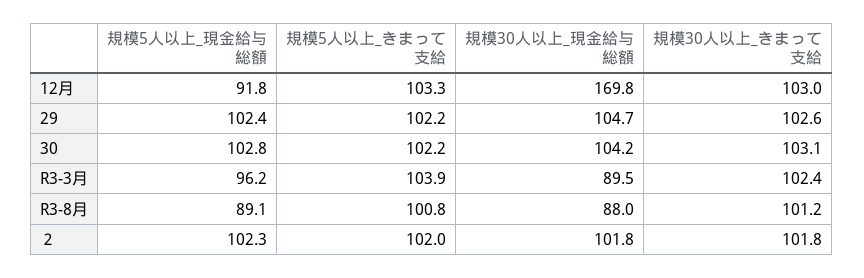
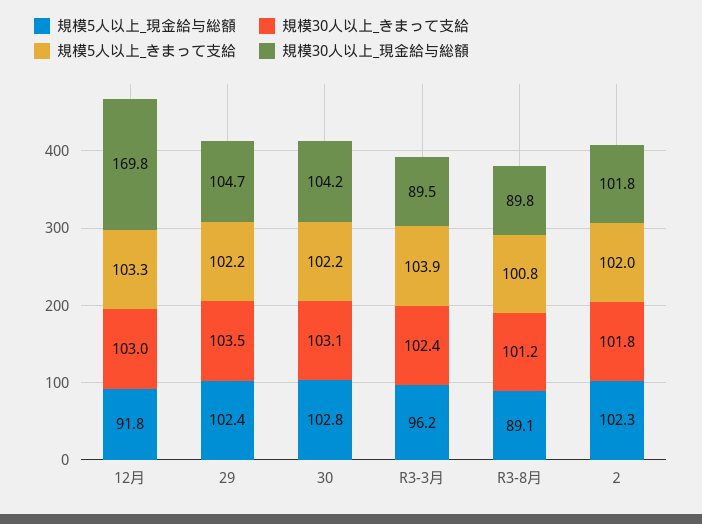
規模30人以上_きまって支給, 29: 102.6 -> 103.5
規模30人以上_現金給与総額, R3-8月: 88 -> 89.8

